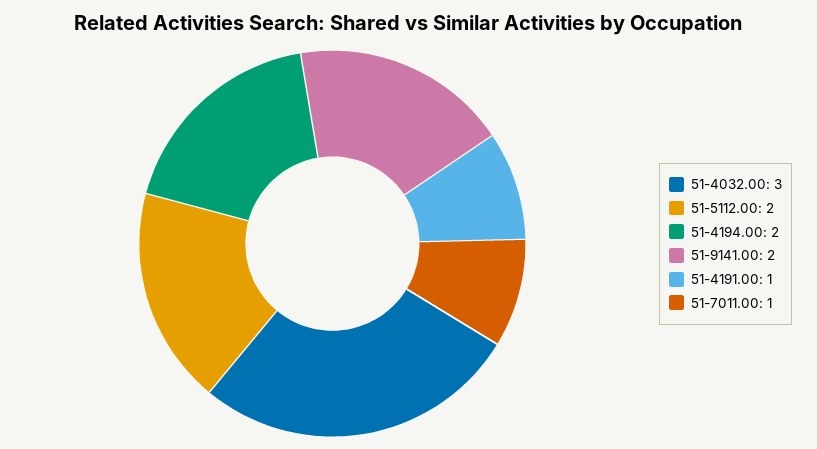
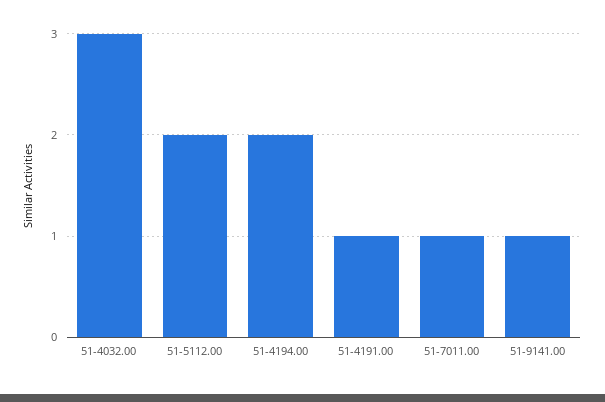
51-9141.00: 2 -> 1

